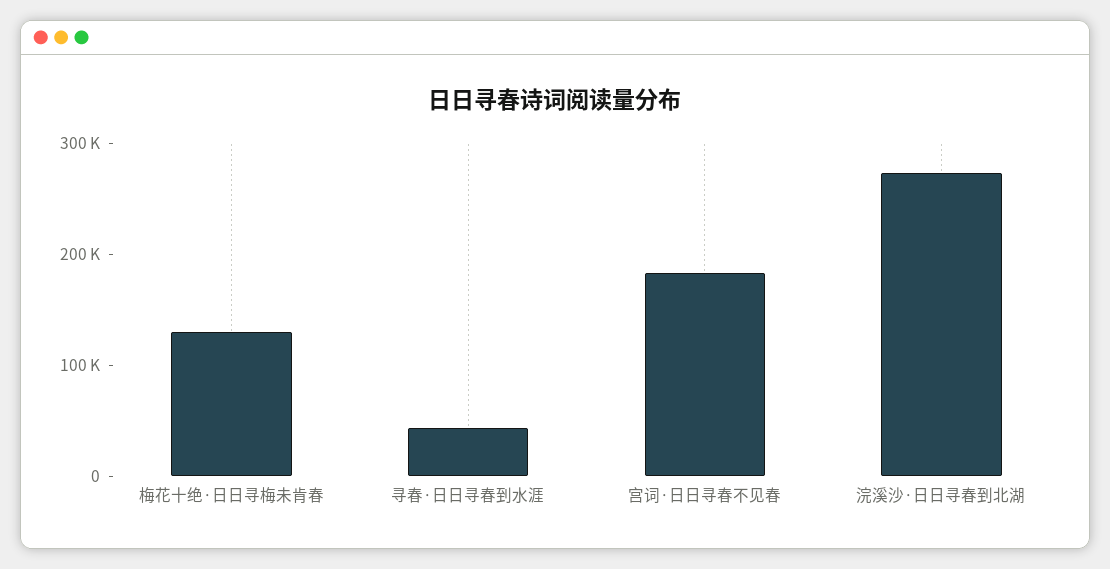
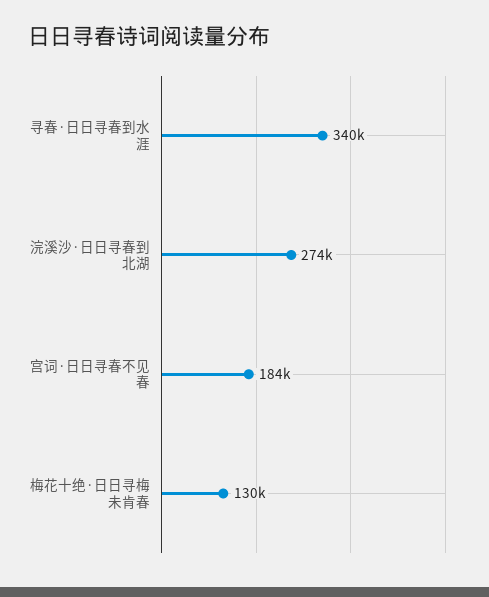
寻春·日日寻春到水涯: 40000 -> 340000

